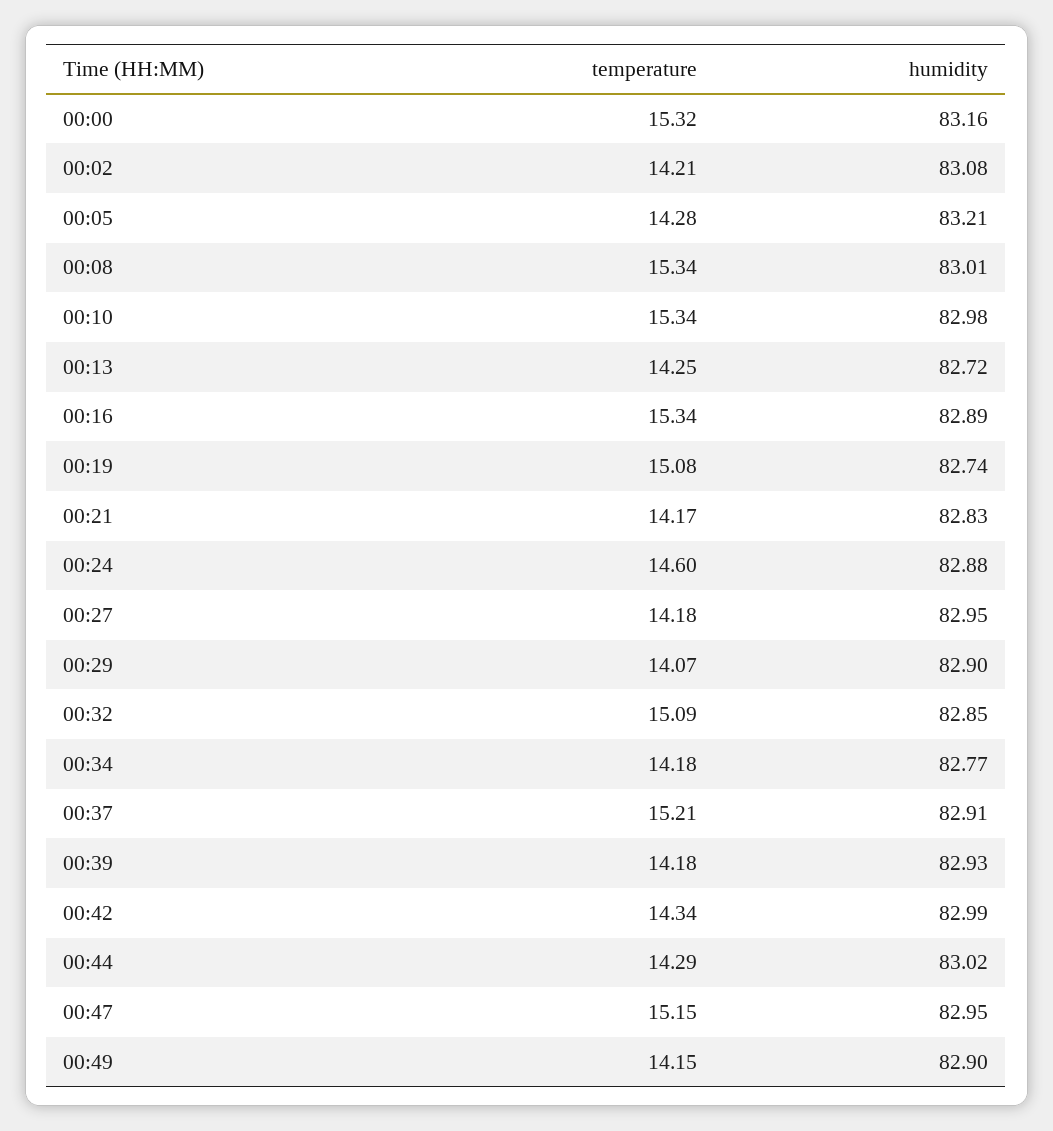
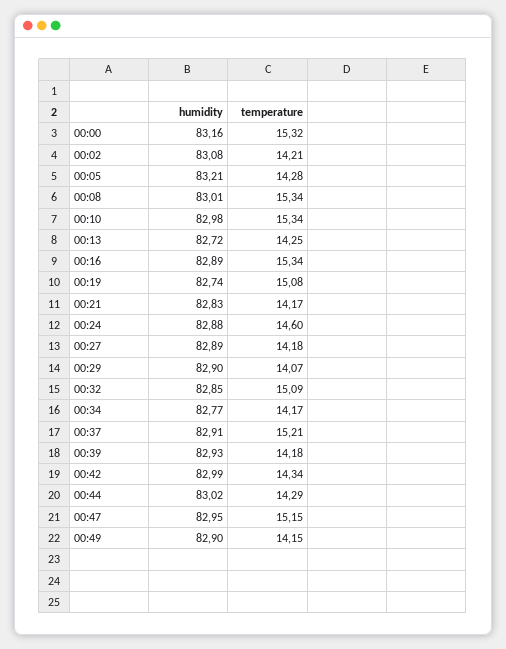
humidity, 00:27: 82.95 -> 82.89
temperature, 00:34: 14.18 -> 14.17

